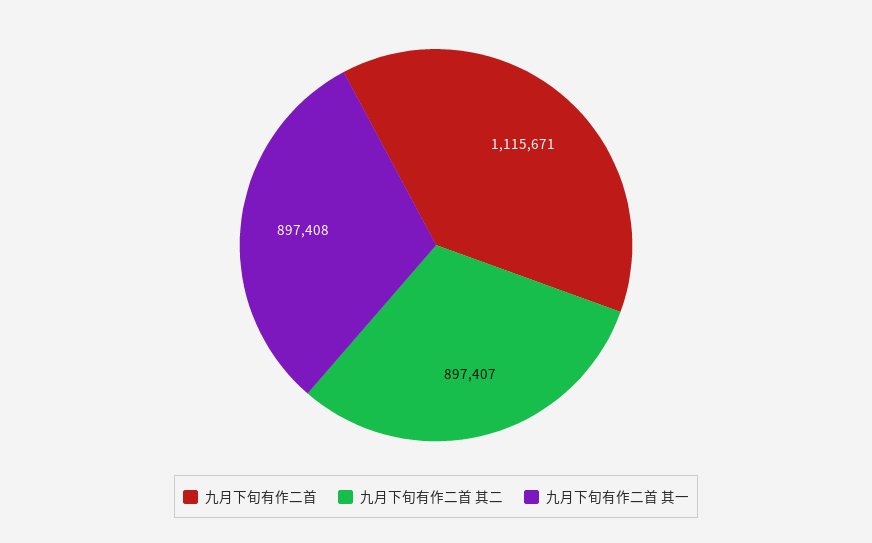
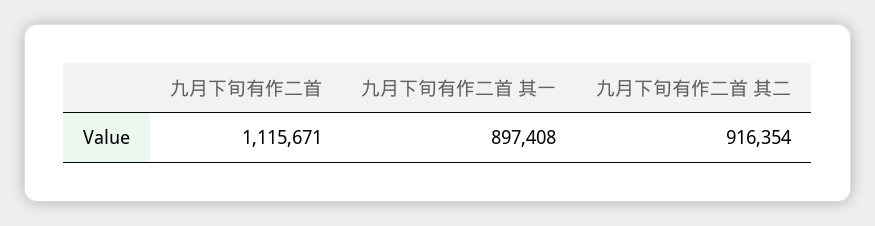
九月下旬有作二首 其二: 897407 -> 916354

